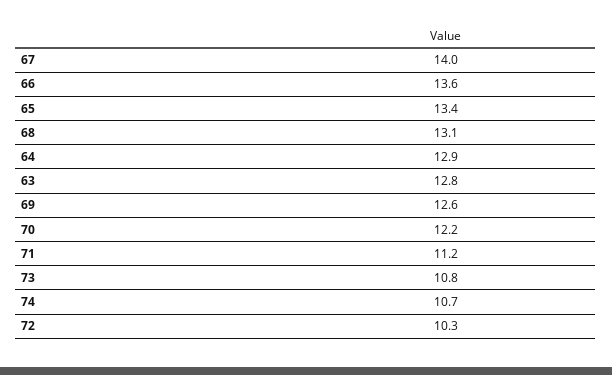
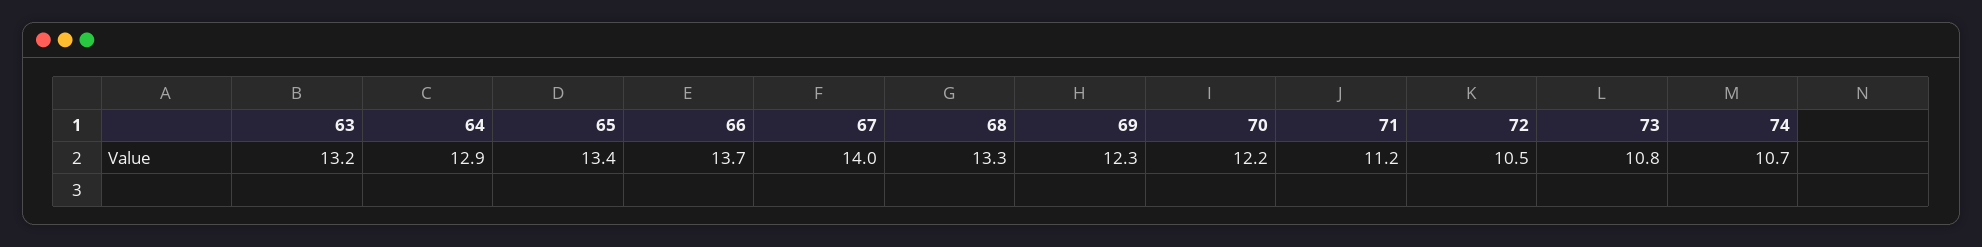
66: 13.6 -> 13.7
68: 13.1 -> 13.3
63: 12.8 -> 13.2
69: 12.6 -> 12.3
72: 10.3 -> 10.5

